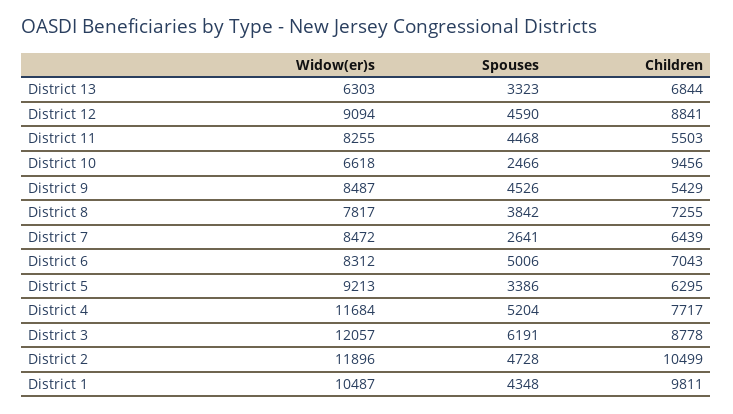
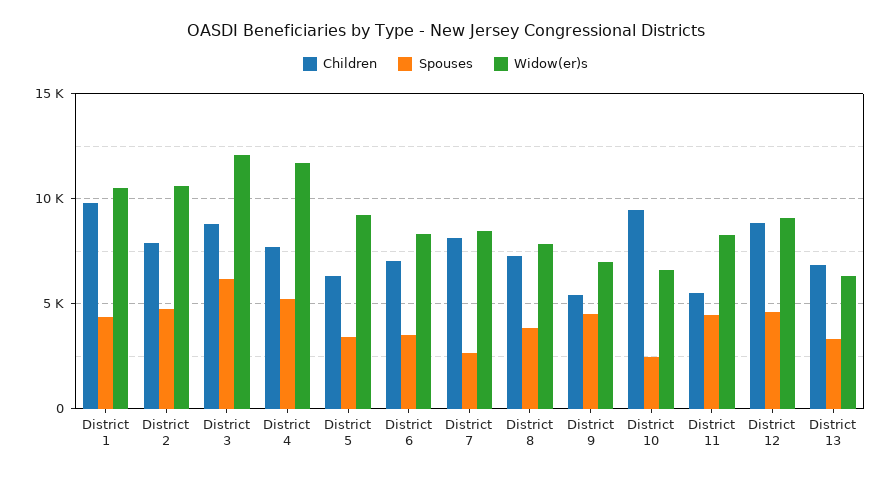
Widow(er)s, District 9: 8487 -> 7000
Children, District 7: 6439 -> 8000
Spouses, District 6: 5006 -> 3500
Widow(er)s, District 2: 11896 -> 10500
Children, District 2: 10499 -> 8000

